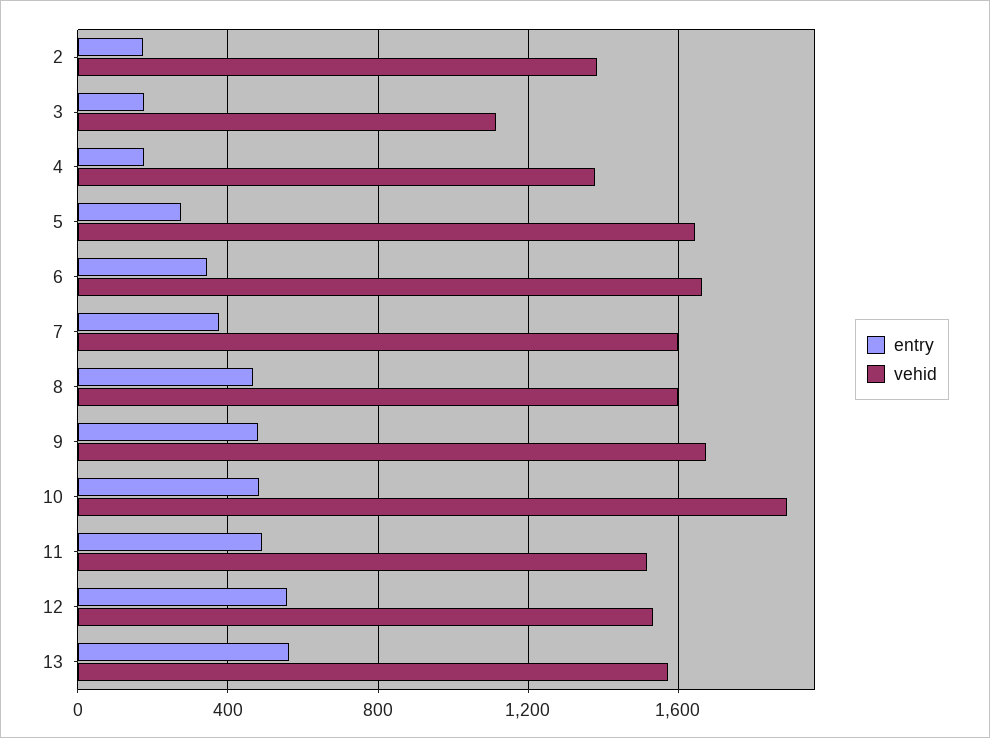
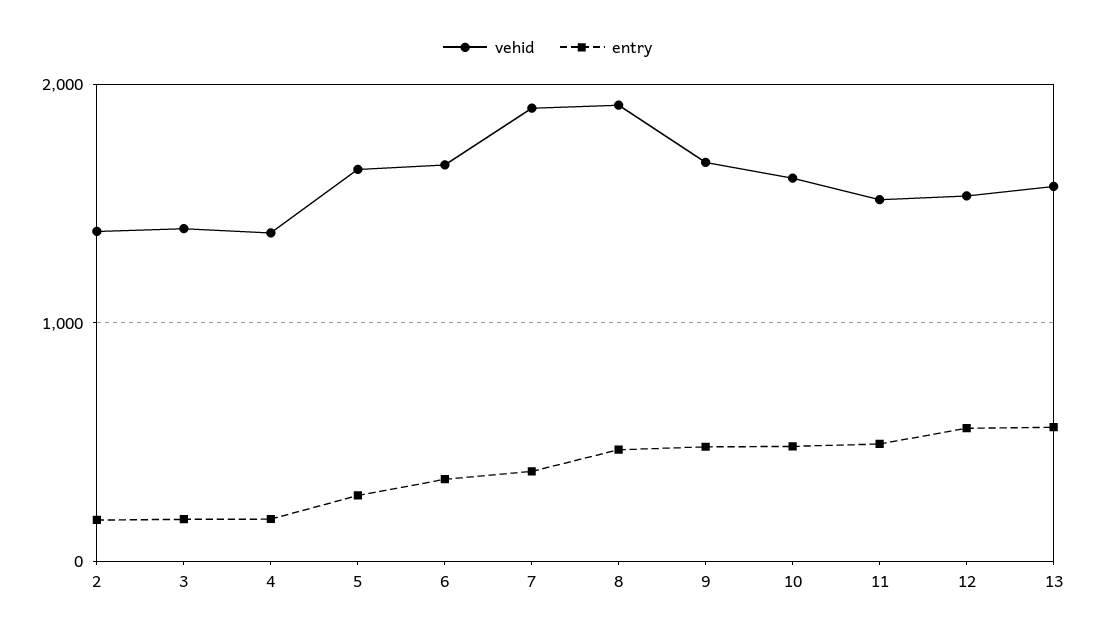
vehid, 3: 1100 -> 1400
vehid, 7: 1600 -> 1900
vehid, 8: 1600 -> 1900
vehid, 10: 1900 -> 1600

